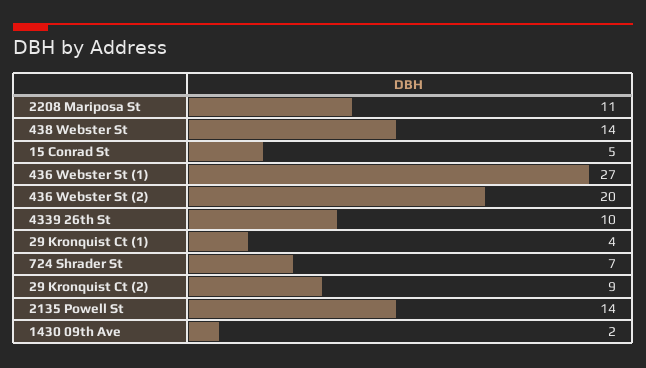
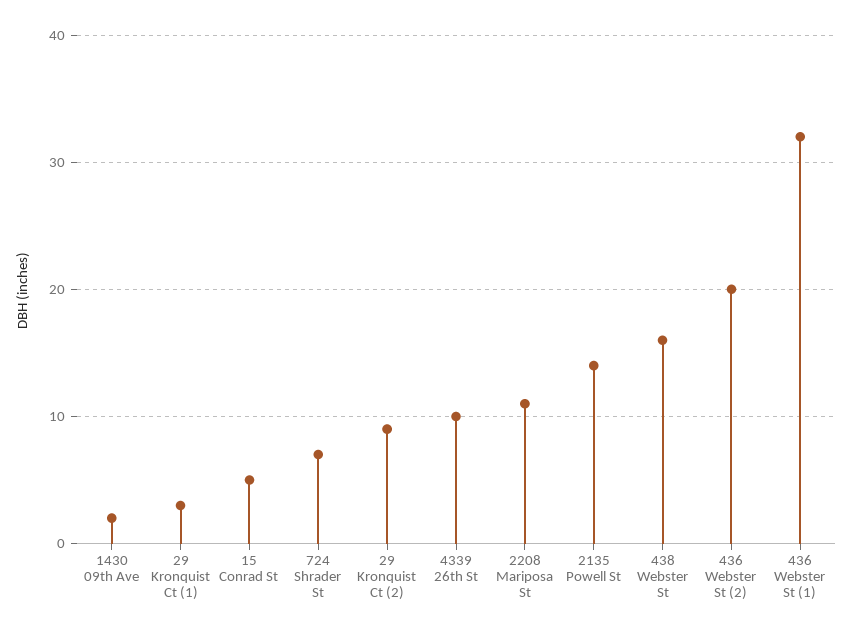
438 Webster St: 14 -> 16
436 Webster St (1): 27 -> 32
29 Kronquist Ct (1): 4 -> 3

